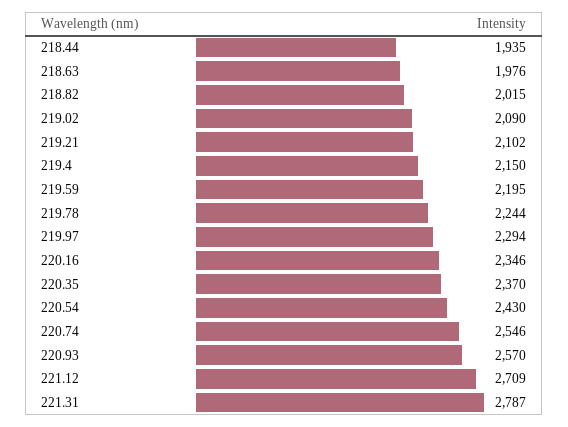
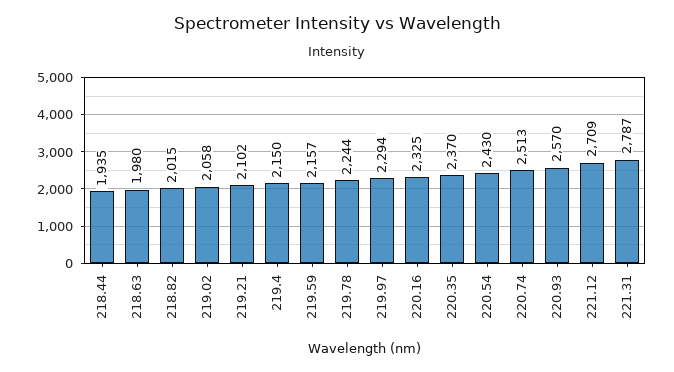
218.63: 1976 -> 1980
219.02: 2090 -> 2058
219.59: 2195 -> 2157
220.16: 2346 -> 2325
220.74: 2546 -> 2513

